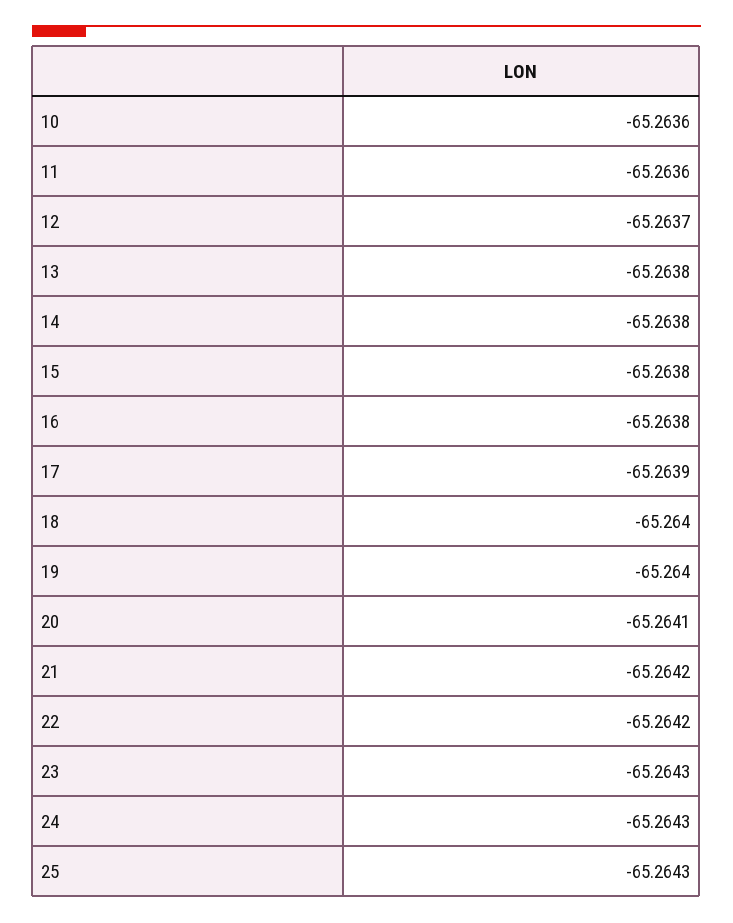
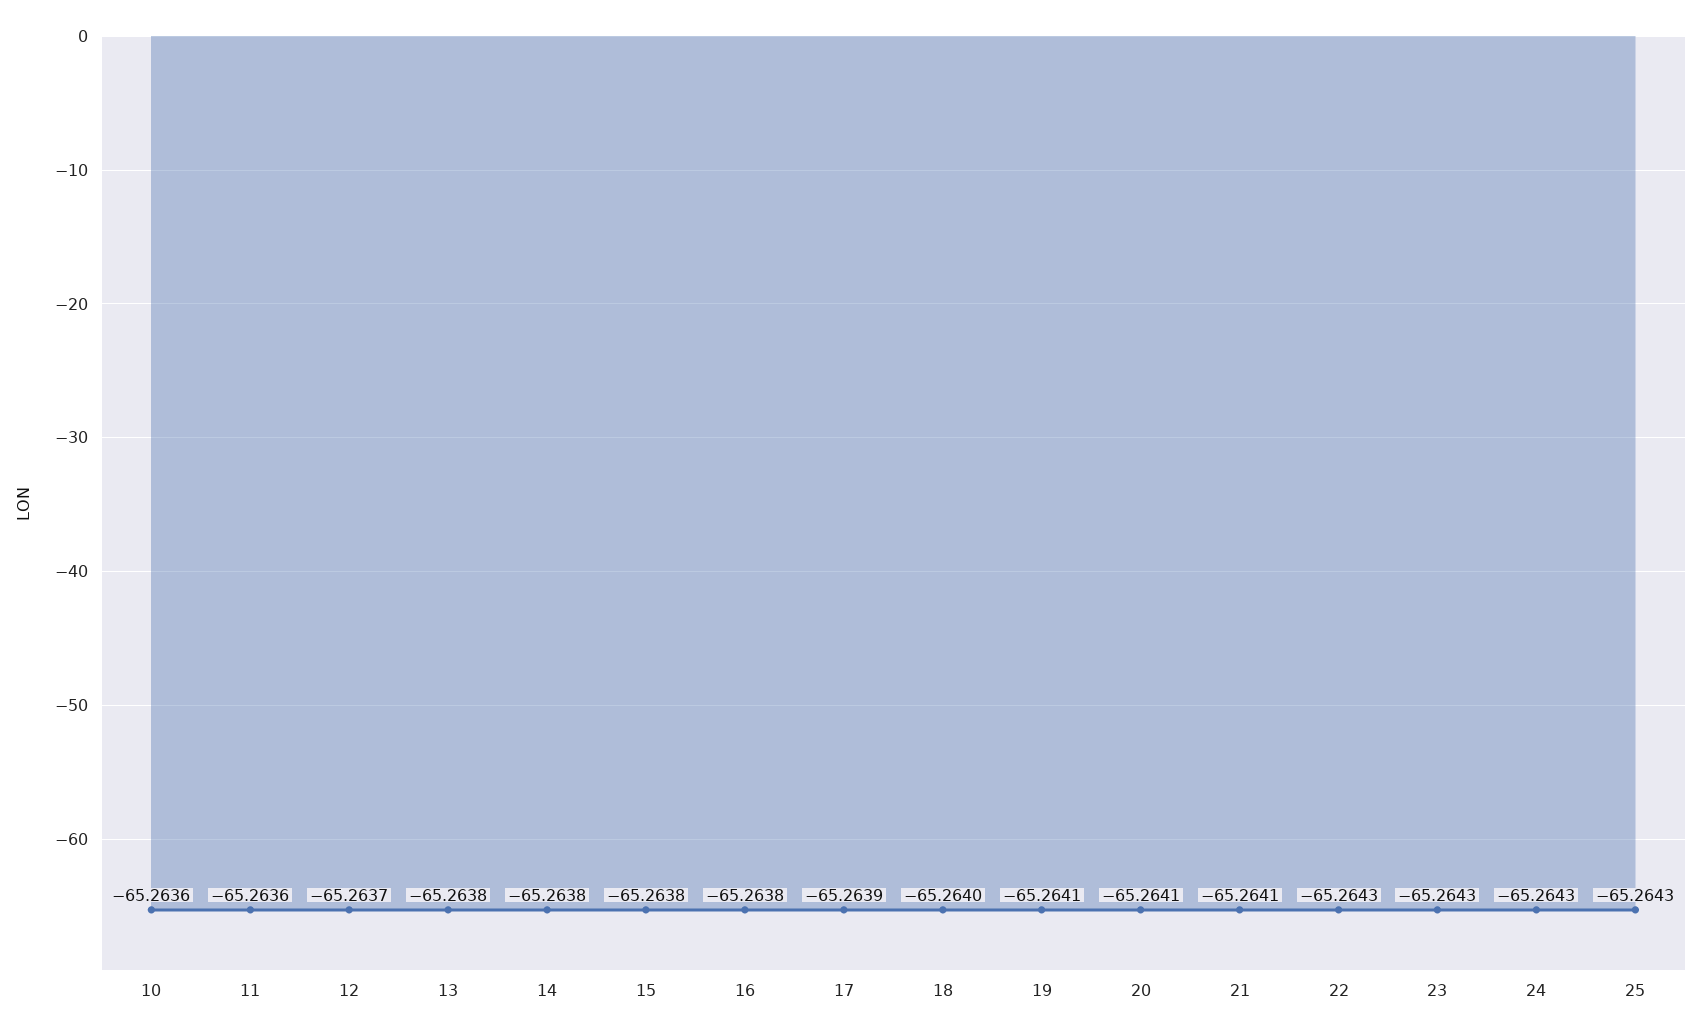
19: -65.264 -> -65.2641
21: -65.2642 -> -65.2641
22: -65.2642 -> -65.2643

